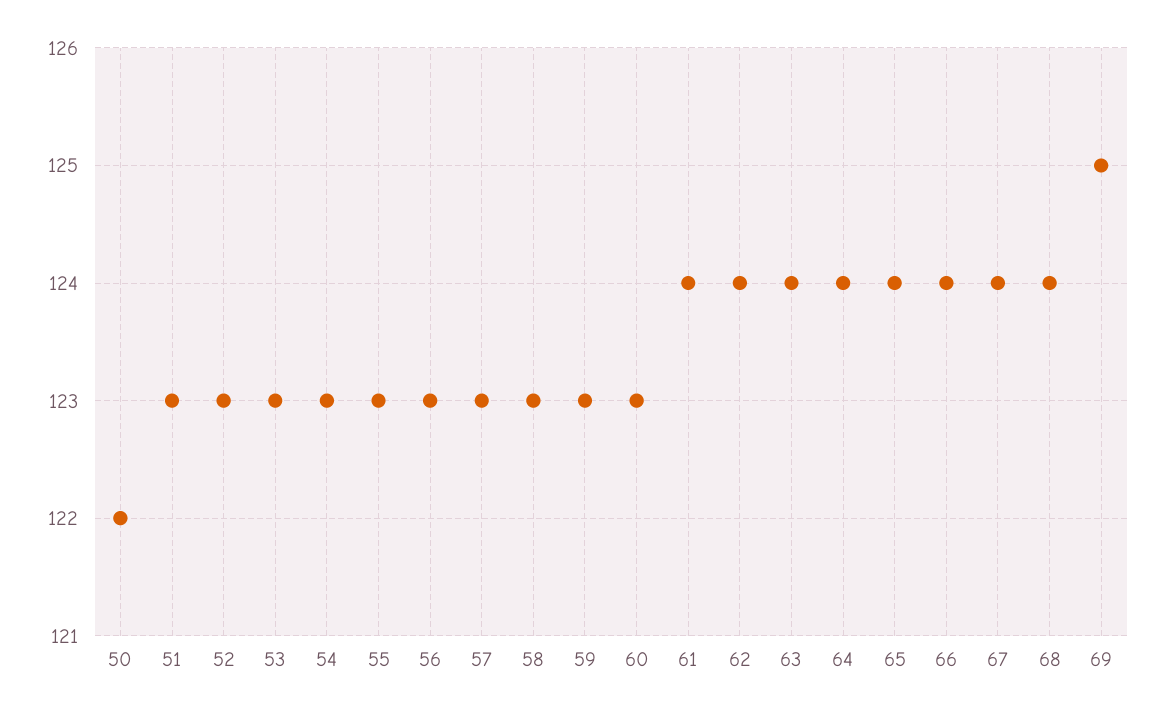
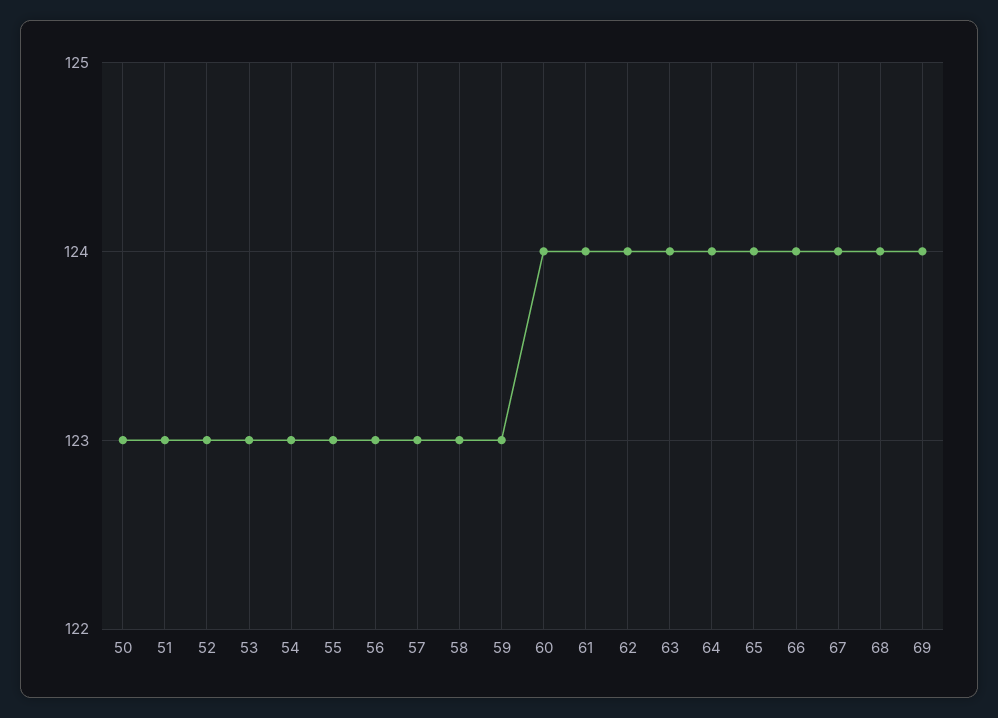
50: 122 -> 123
60: 123 -> 124
69: 125 -> 124

